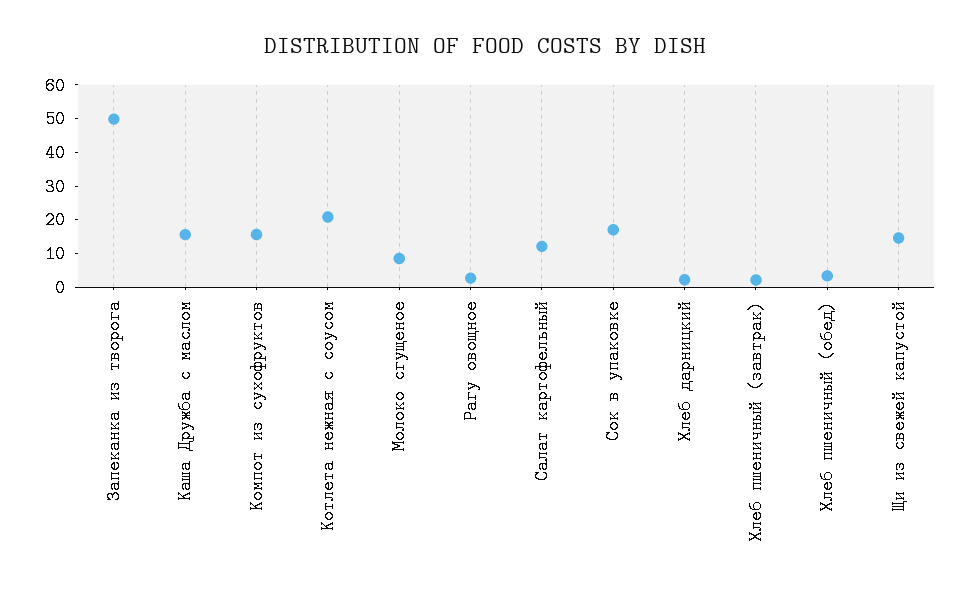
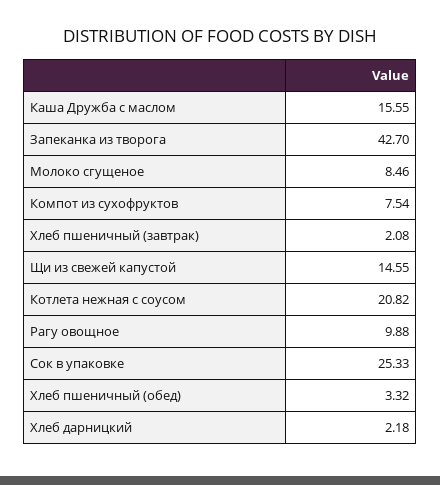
Запеканка из творога: 50 -> 42.7
Компот из сухофруктов: 15 -> 7.54
Рагу овощное: 2.5 -> 9.88
Салат картофельный: 12.5 -> none
Сок в упаковке: 17.5 -> 25.33

